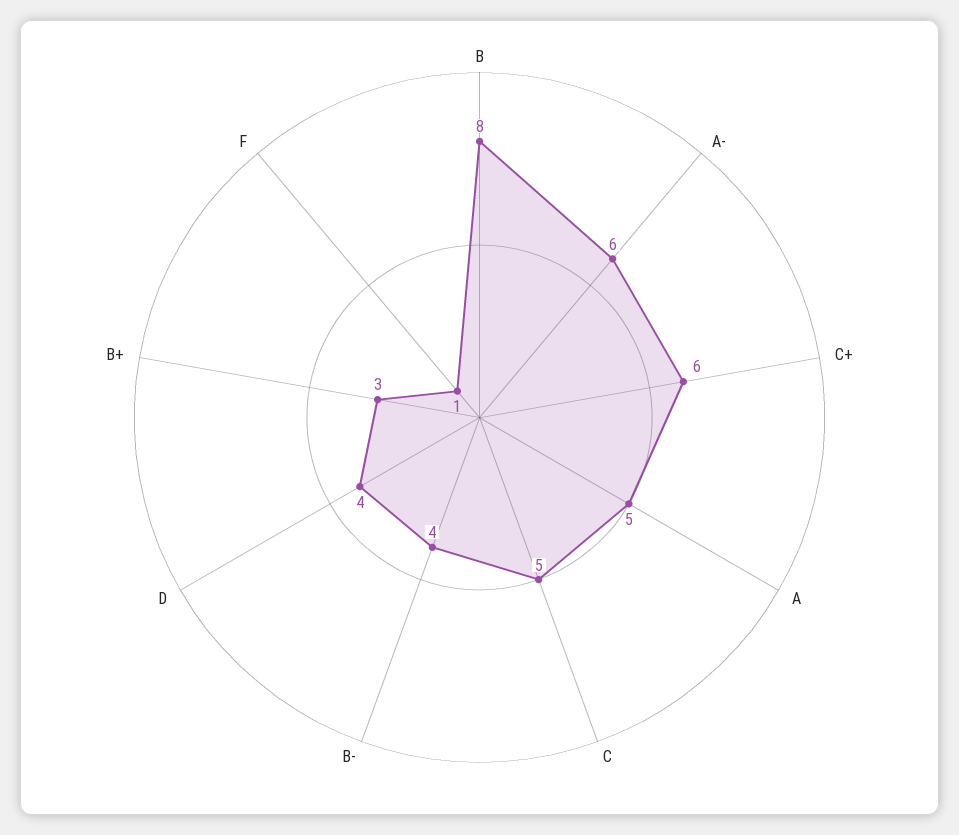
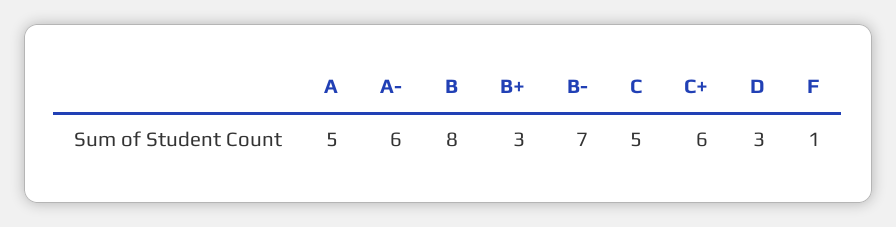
B-: 4 -> 7
D: 4 -> 3

